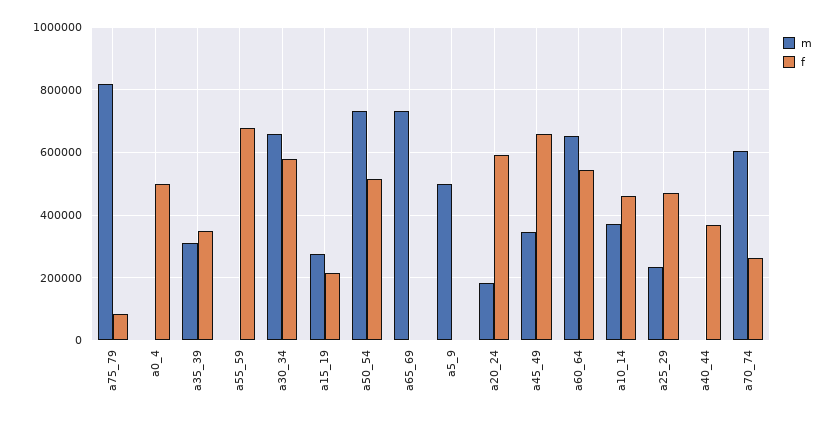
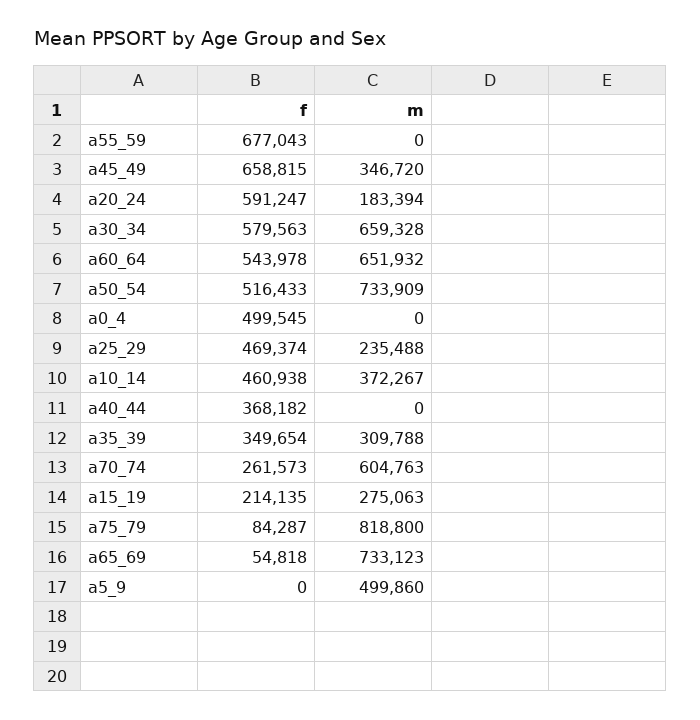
f, a65_69: 0 -> 54818

